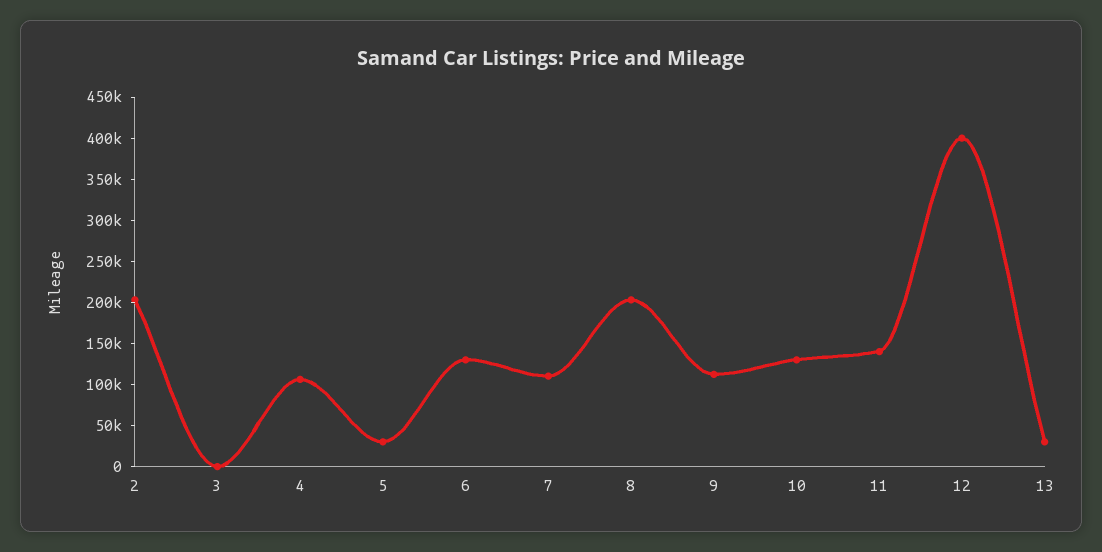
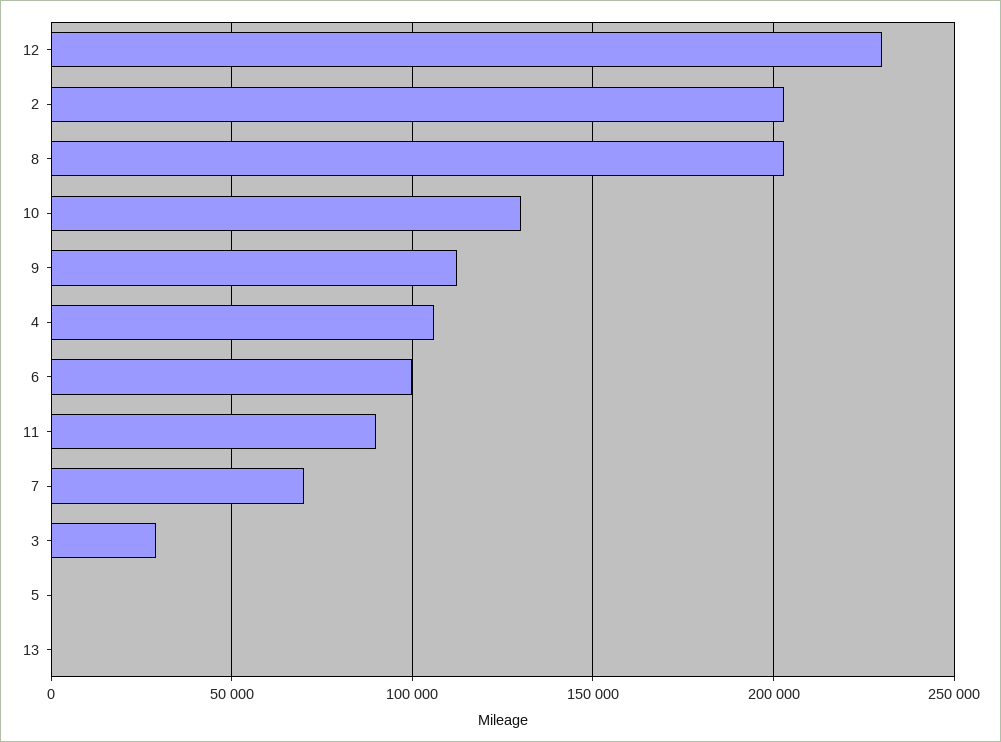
3: 0 -> 30000
5: 30000 -> 0
6: 130000 -> 100000
7: 110000 -> 70000
11: 140000 -> 90000
12: 400000 -> 230000
13: 30000 -> 0

